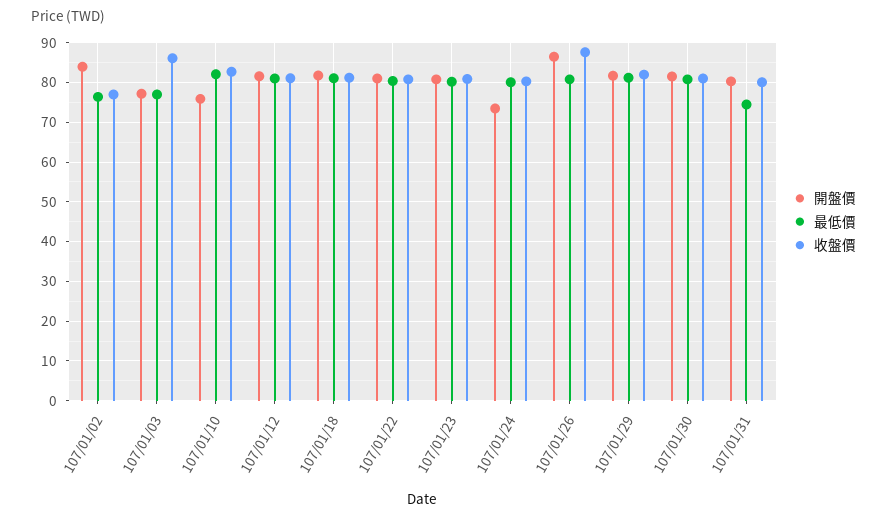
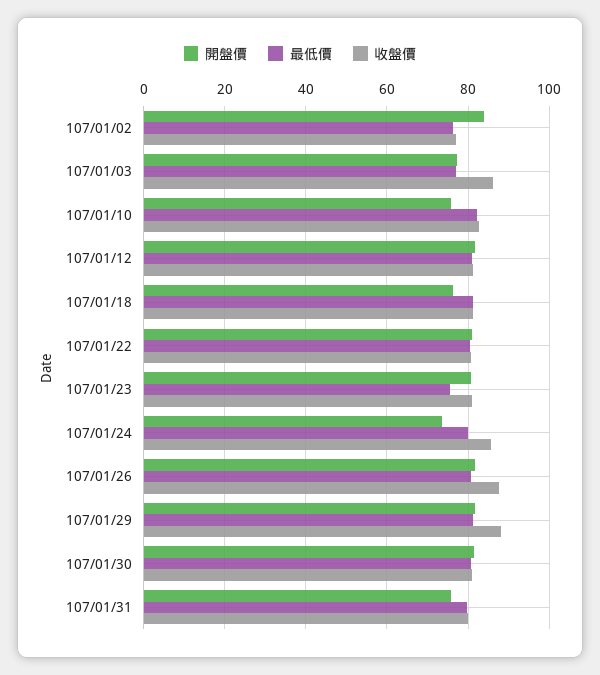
開盤價, 107/01/18: 82 -> 76
最低價, 107/01/23: 80 -> 76
收盤價, 107/01/24: 80 -> 86
開盤價, 107/01/26: 86 -> 82
收盤價, 107/01/29: 82 -> 88
開盤價, 107/01/31: 80 -> 76
最低價, 107/01/31: 74 -> 80

